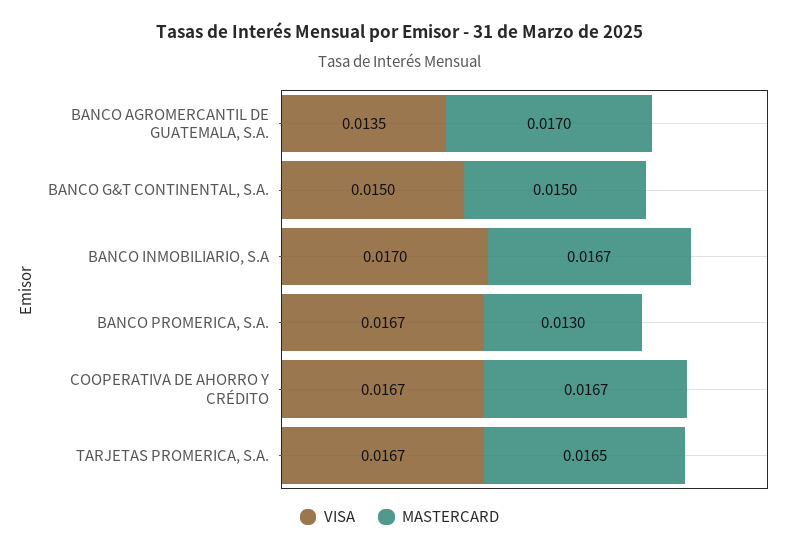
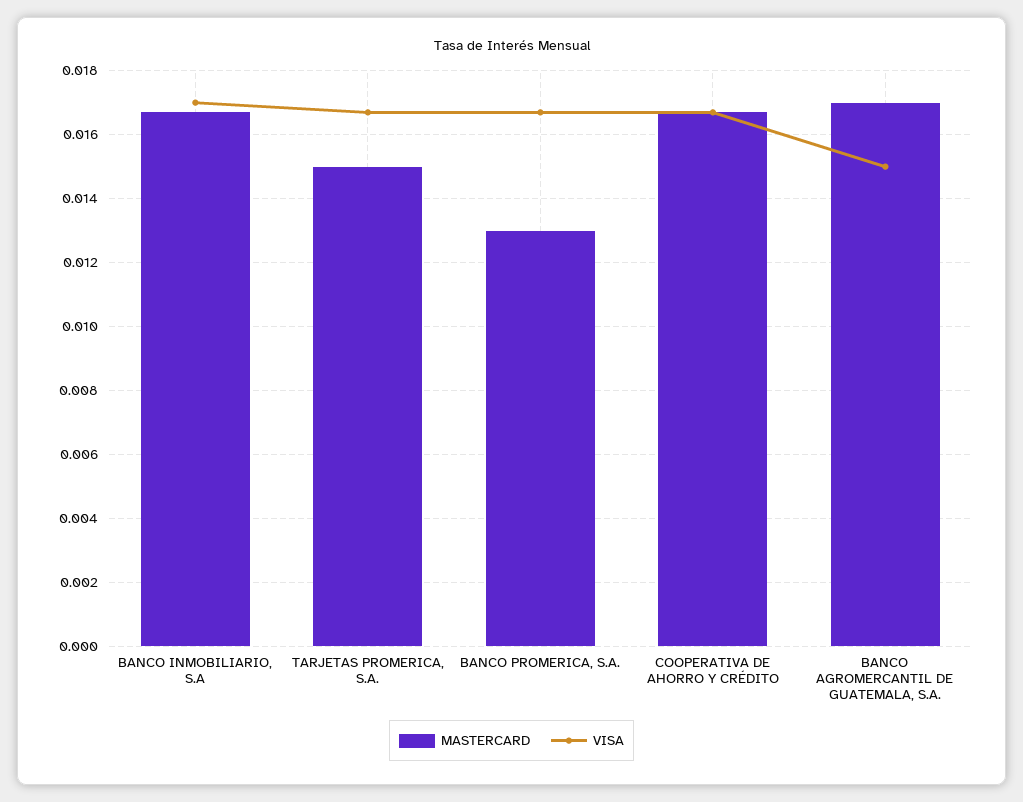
VISA, BANCO AGROMERCANTIL DE GUATEMALA, S.A.: 0.0135 -> 0.015
VISA, BANCO G&T CONTINENTAL, S.A.: 0.015 -> none
MASTERCARD, BANCO G&T CONTINENTAL, S.A.: 0.015 -> none
MASTERCARD, TARJETAS PROMERICA, S.A.: 0.0165 -> 0.015

